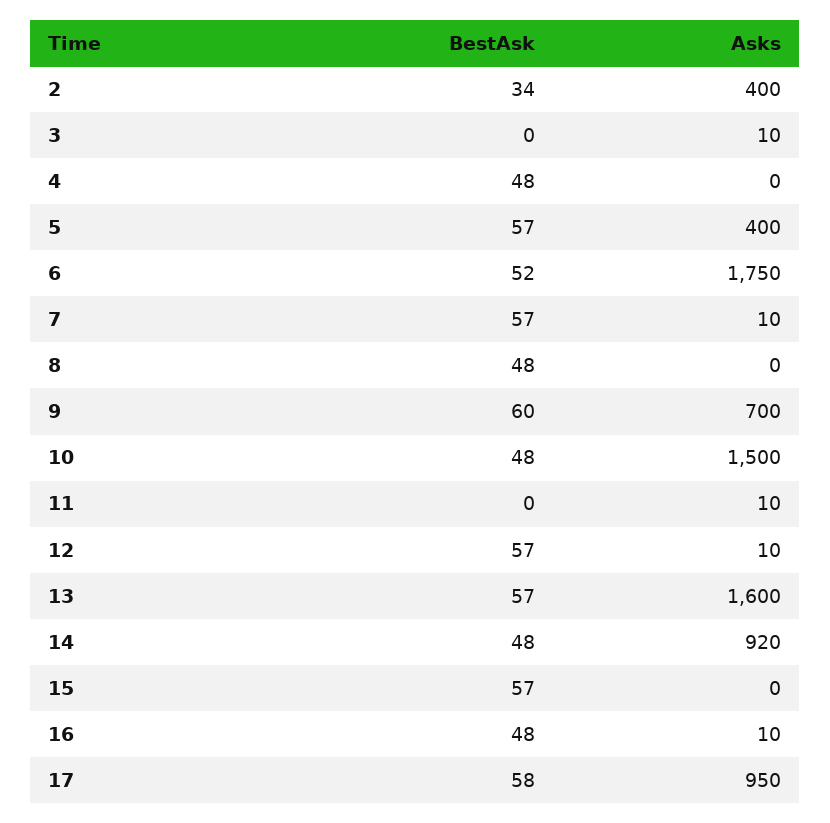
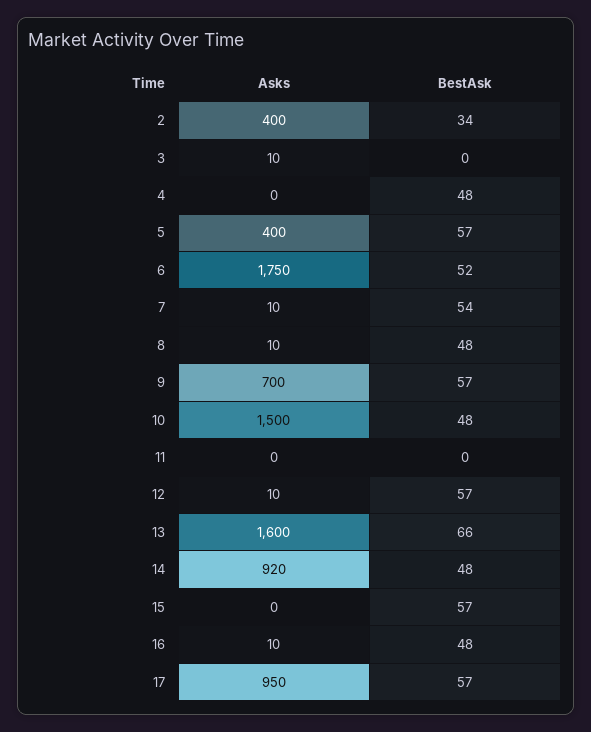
BestAsk, 7: 57 -> 54
Asks, 8: 0 -> 10
BestAsk, 9: 60 -> 57
Asks, 11: 10 -> 0
BestAsk, 13: 57 -> 66
BestAsk, 17: 58 -> 57

